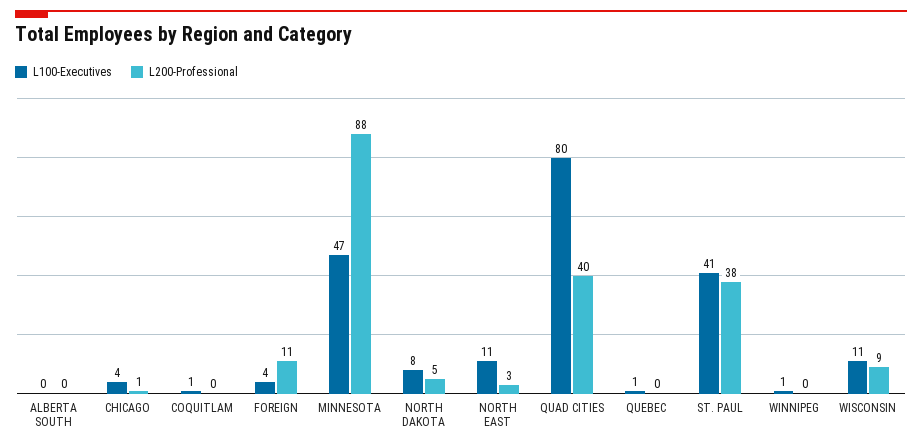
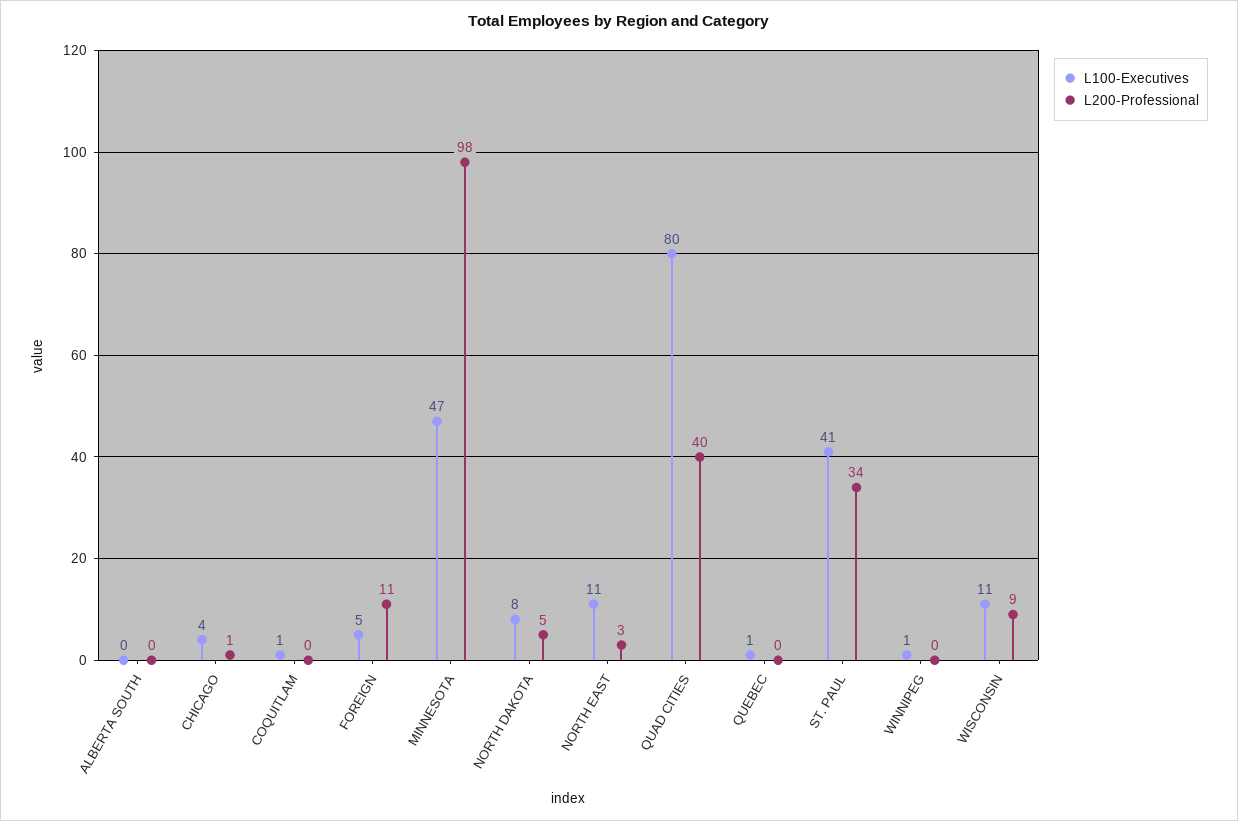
L100-Executives, FOREIGN: 4 -> 5
L200-Professional, MINNESOTA: 88 -> 98
L200-Professional, ST. PAUL: 38 -> 34

